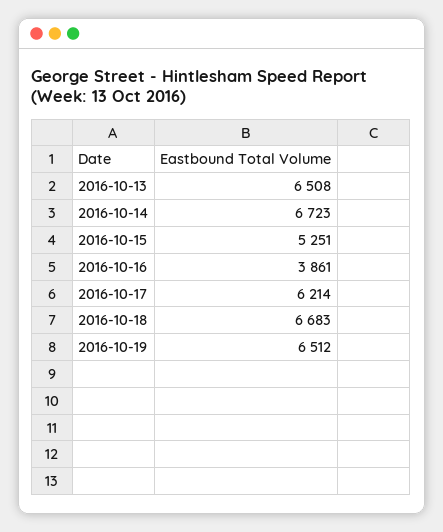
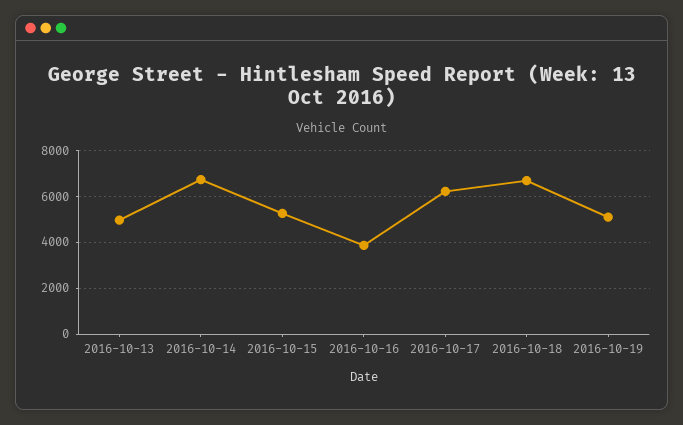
2016-10-13: 6508 -> 5000
2016-10-19: 6512 -> 5000

